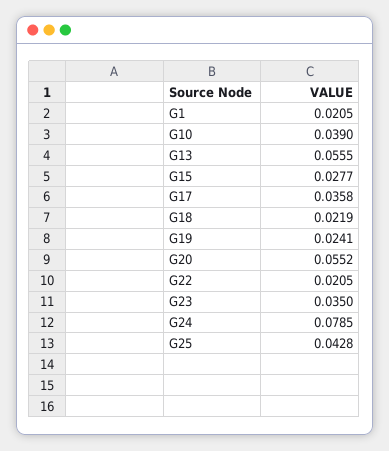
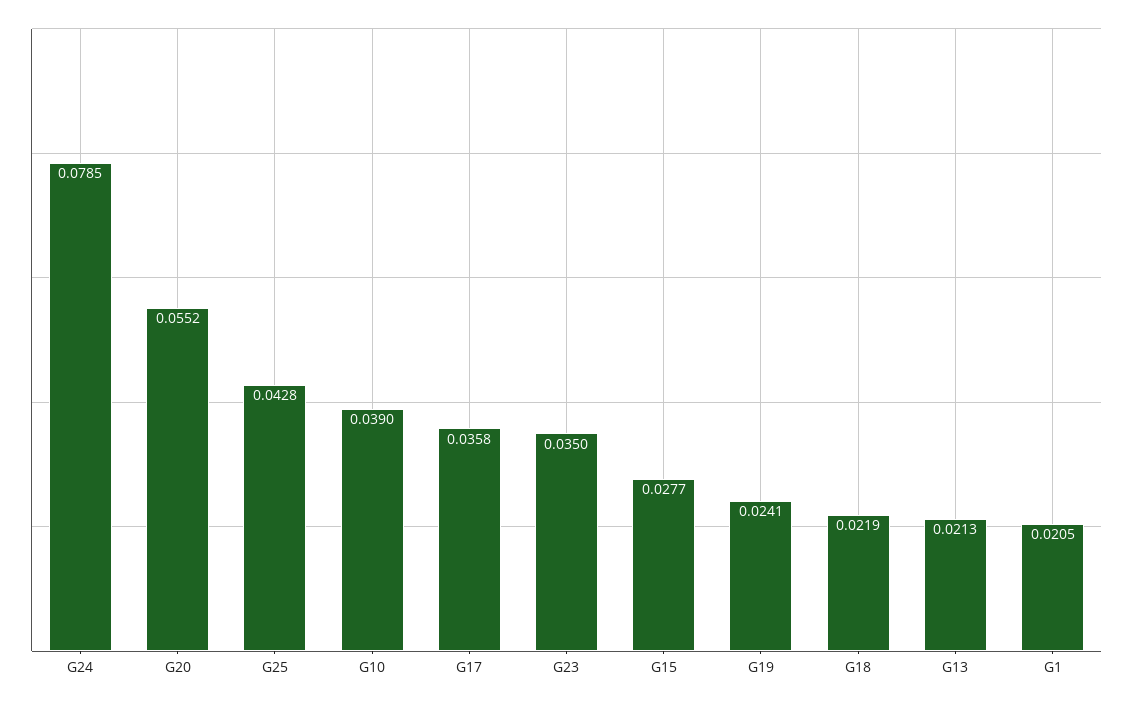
G13: 0.0555 -> 0.0213
G22: 0.0205 -> none

